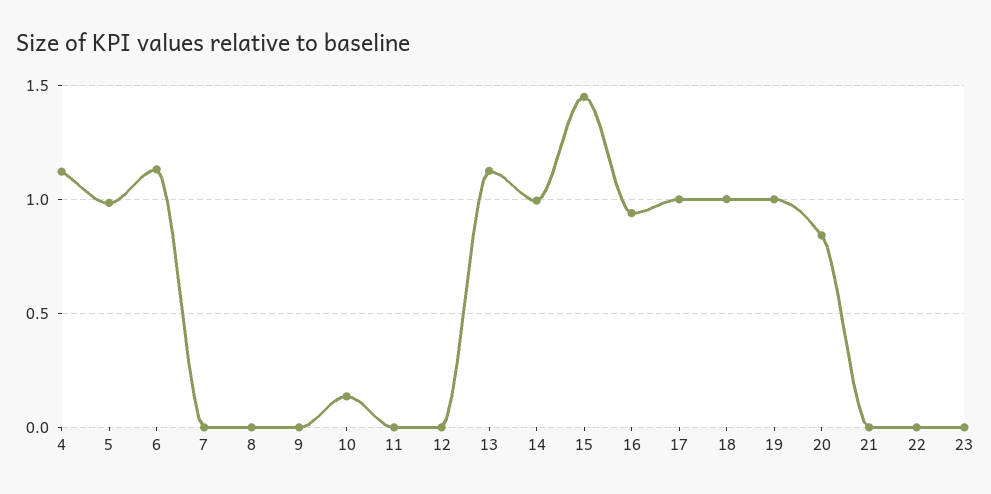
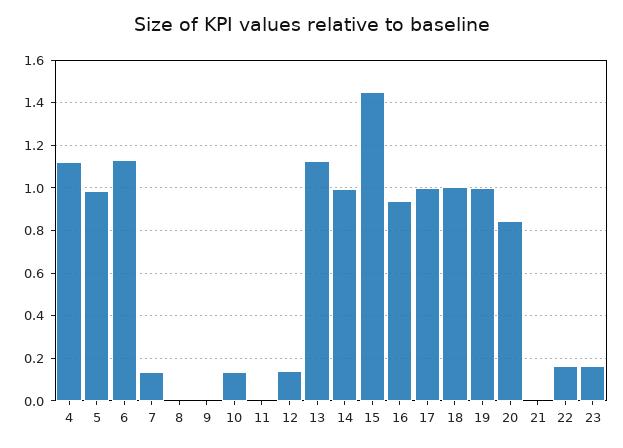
7: 0 -> 0.15
12: 0 -> 0.15
22: 0 -> 0.15
23: 0 -> 0.15

